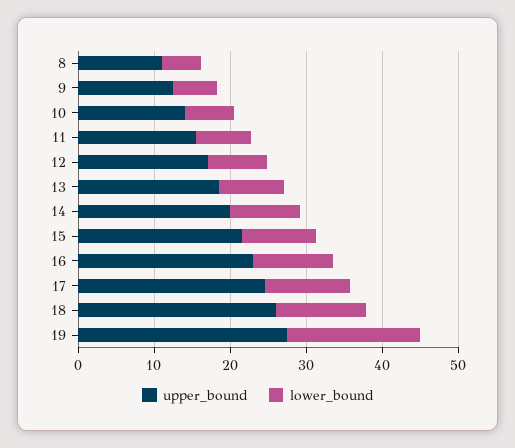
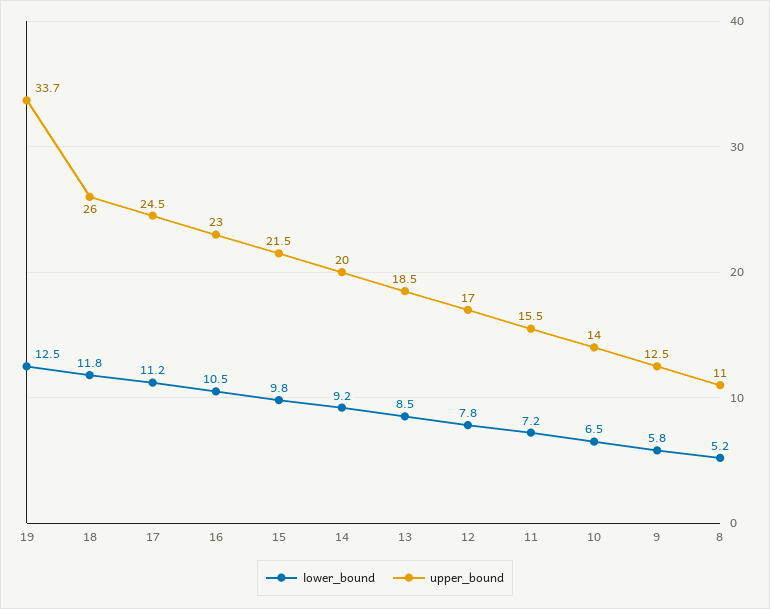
upper_bound, 19: 28 -> 33.7
lower_bound, 19: 18 -> 12.5

